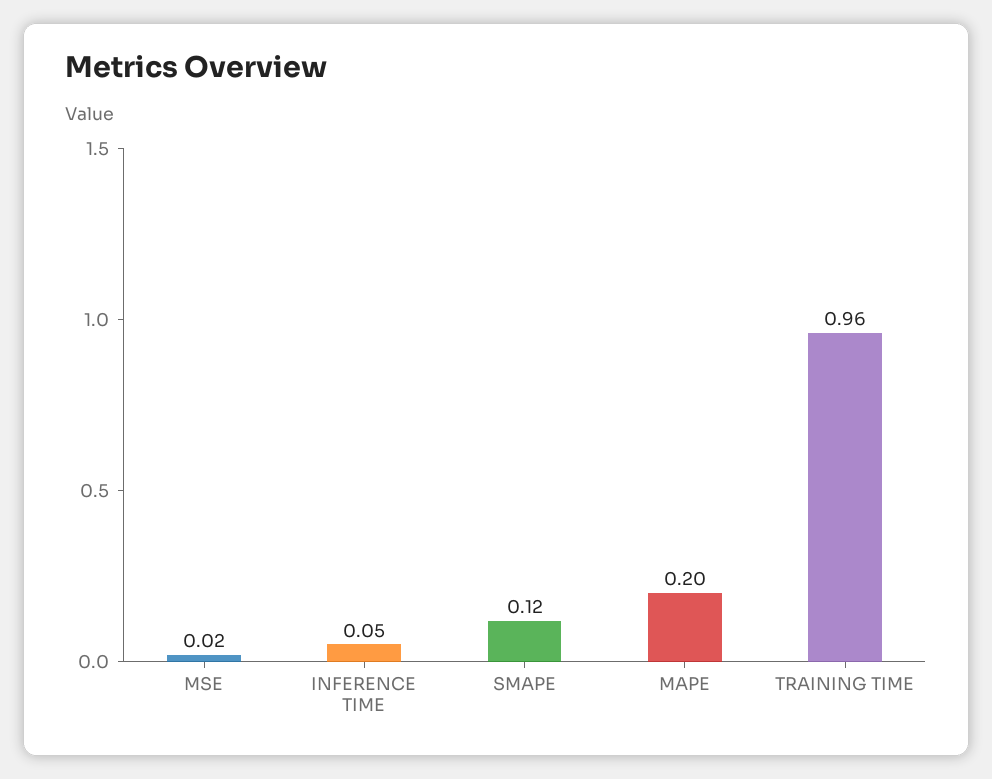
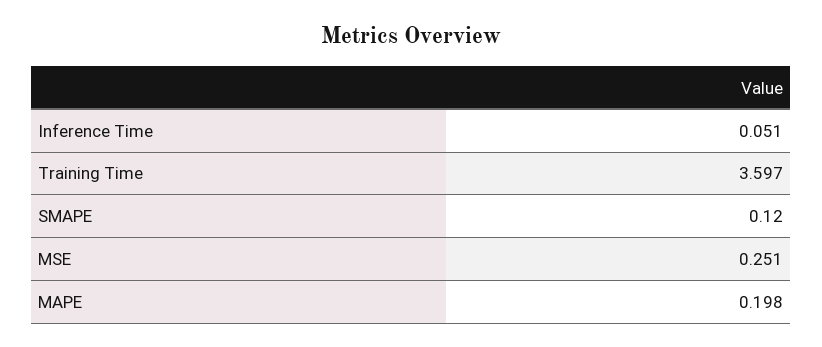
MSE: 0.02 -> 0.251
TRAINING TIME: 0.96 -> 3.597

